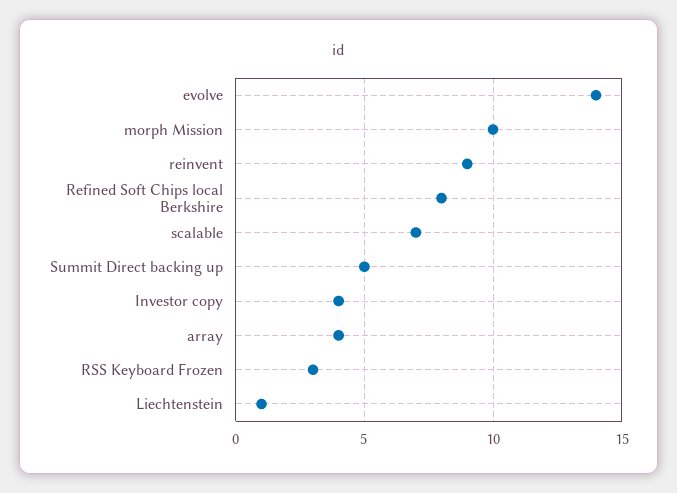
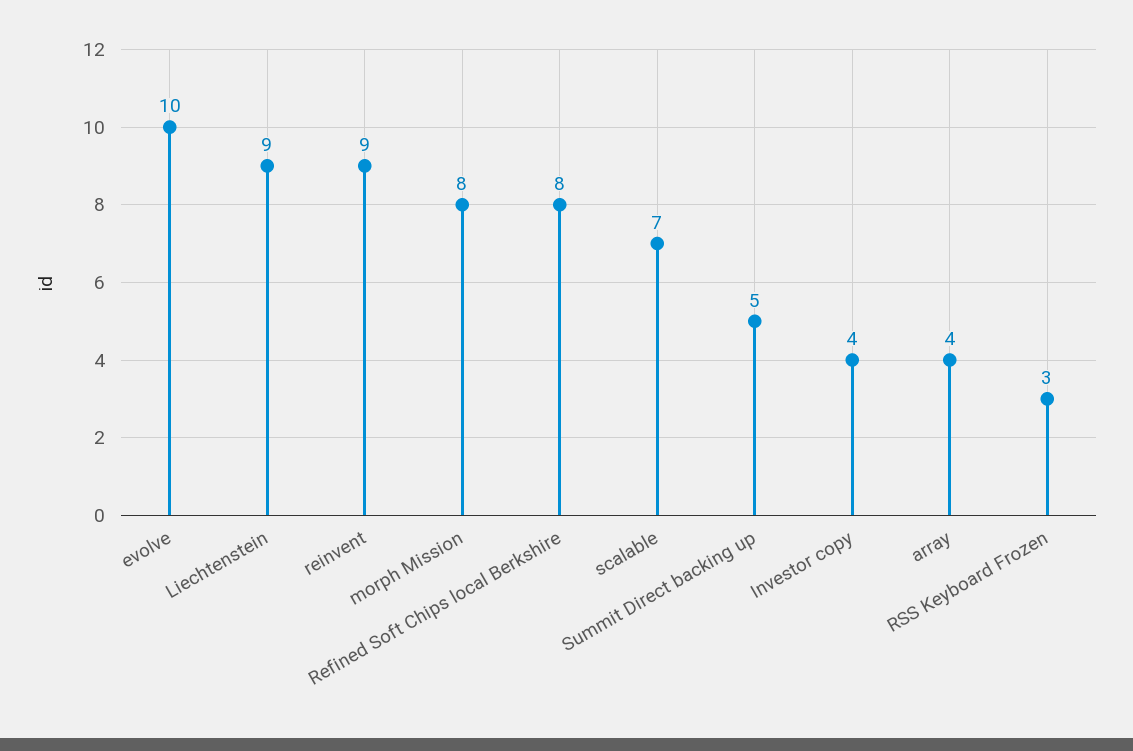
evolve: 14 -> 10
morph Mission: 10 -> 8
Liechtenstein: 1 -> 9

